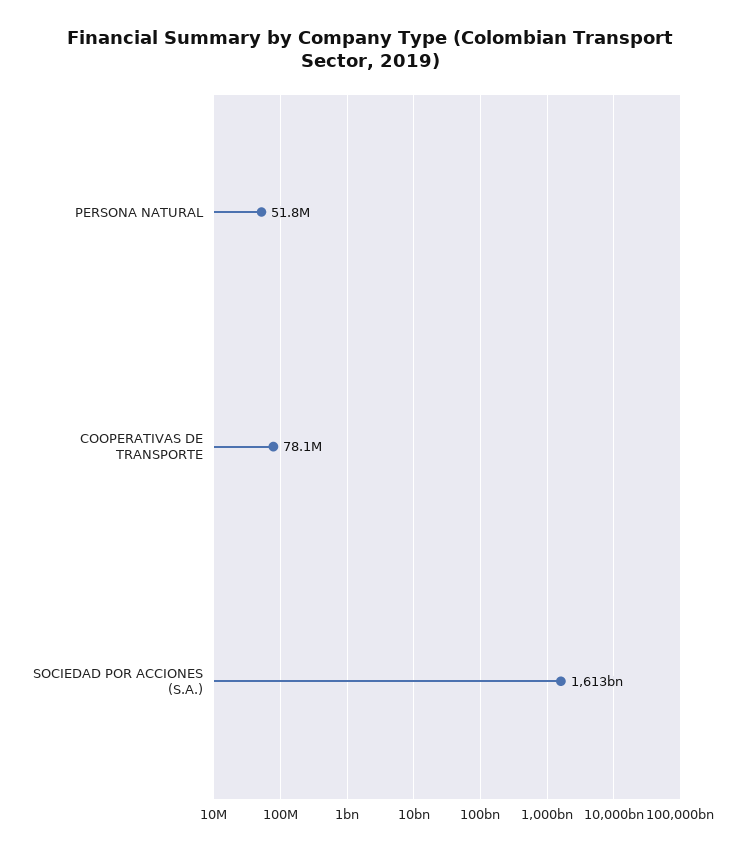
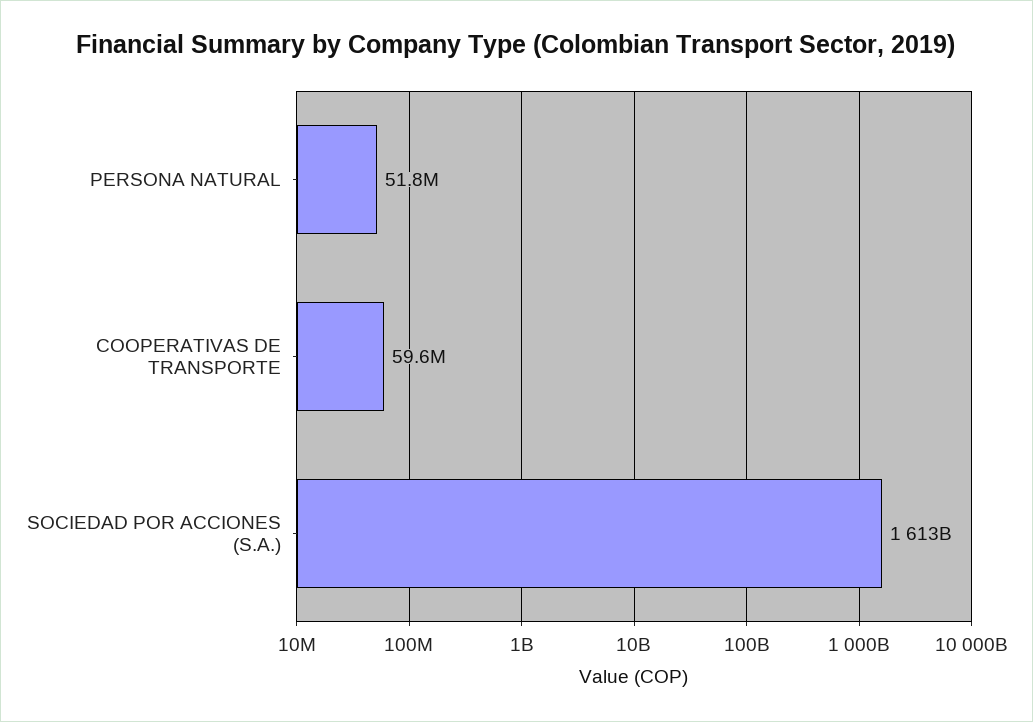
COOPERATIVAS DE TRANSPORTE: 78100000 -> 59600000

